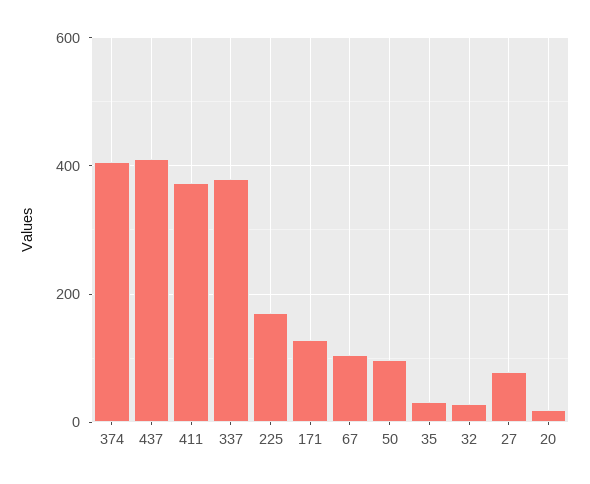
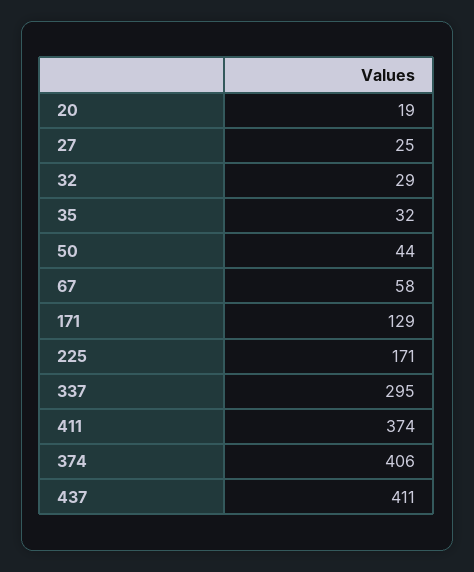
337: 380 -> 295
67: 100 -> 58
50: 100 -> 44
27: 80 -> 25

